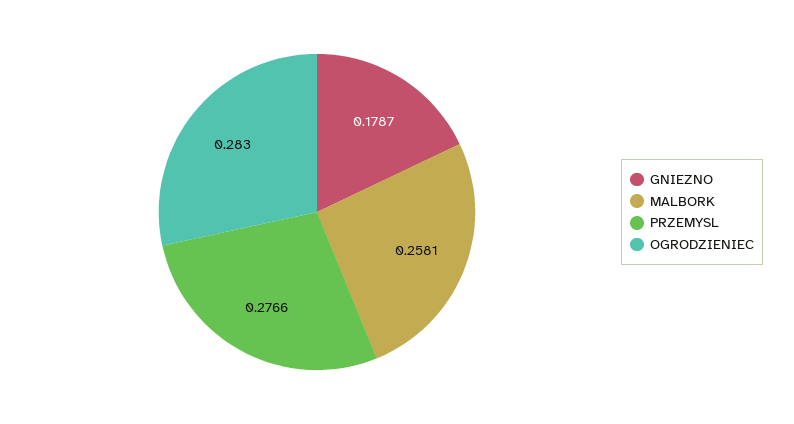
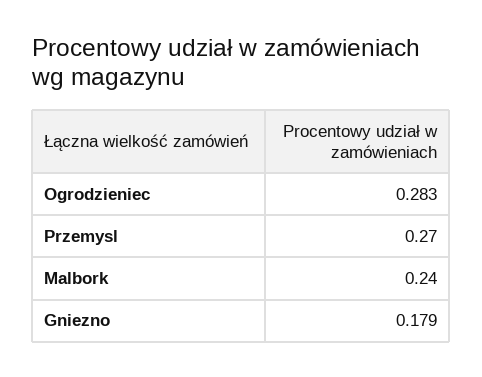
MALBORK: 0.2581 -> 0.24
PRZEMYSL: 0.2766 -> 0.27

